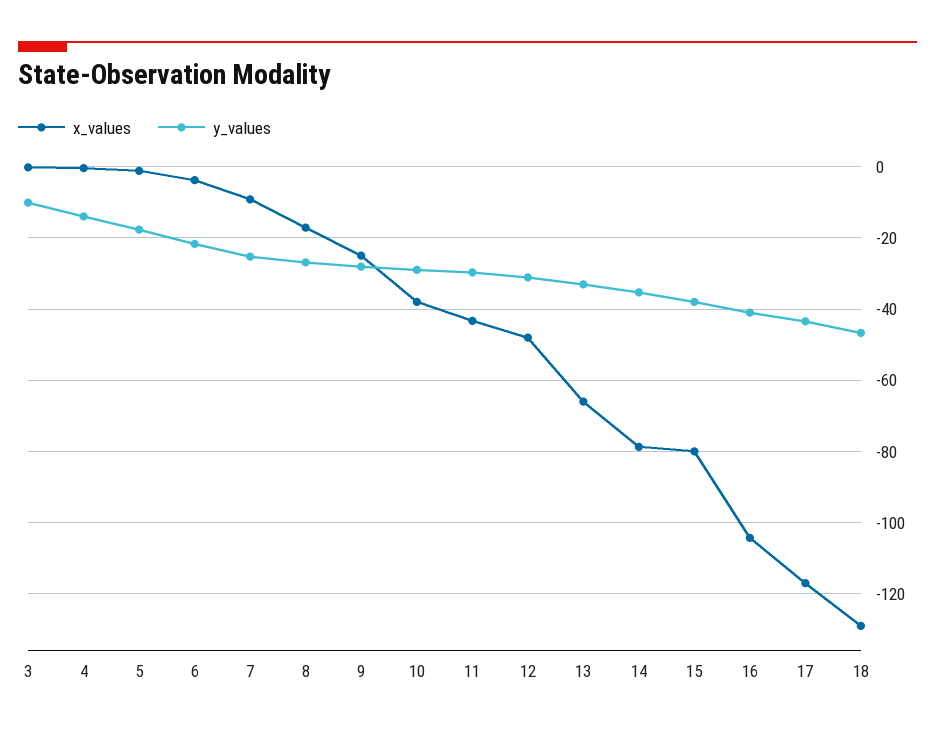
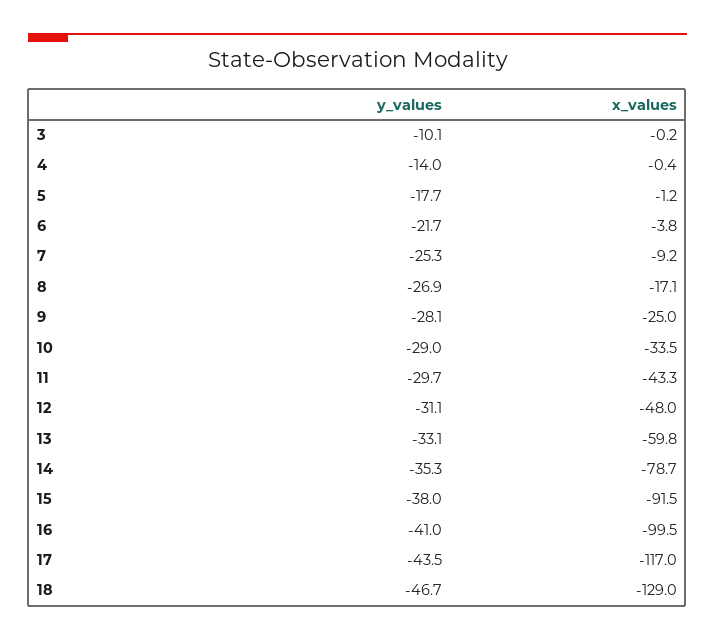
x_values, 10: -38 -> -33.5
x_values, 13: -66 -> -59.8
x_values, 15: -80 -> -91.5
x_values, 16: -104 -> -99.5

